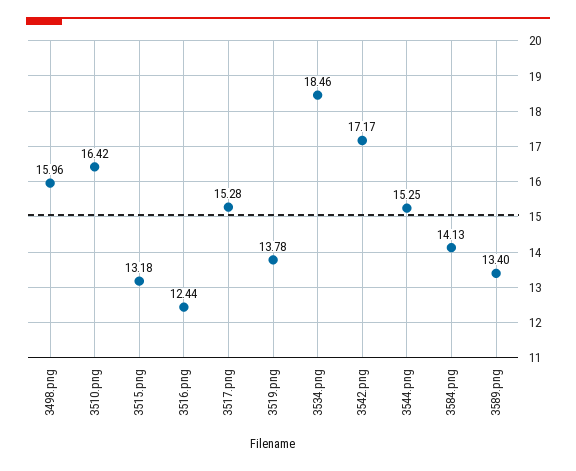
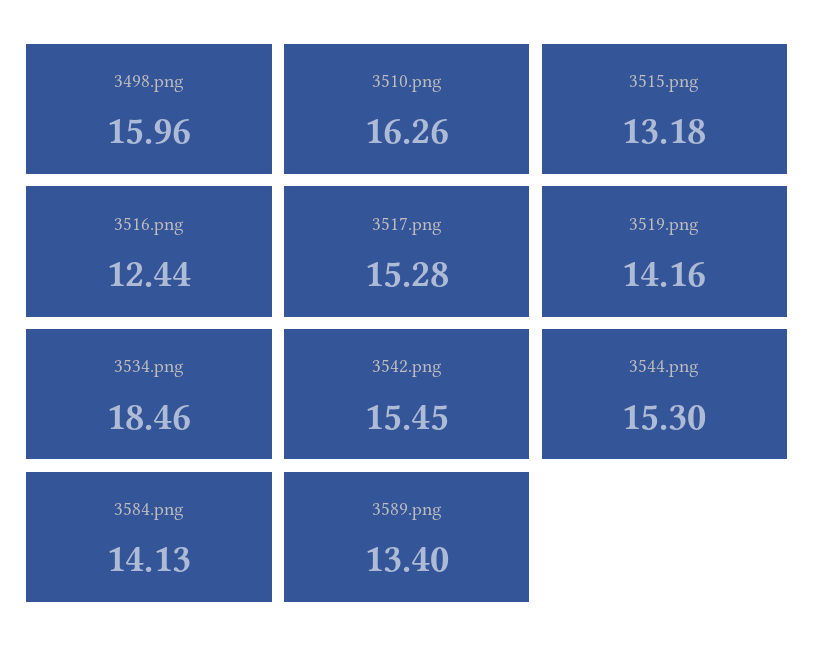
3510.png: 16.42 -> 16.26
3519.png: 13.78 -> 14.16
3542.png: 17.17 -> 15.45
3544.png: 15.25 -> 15.3

